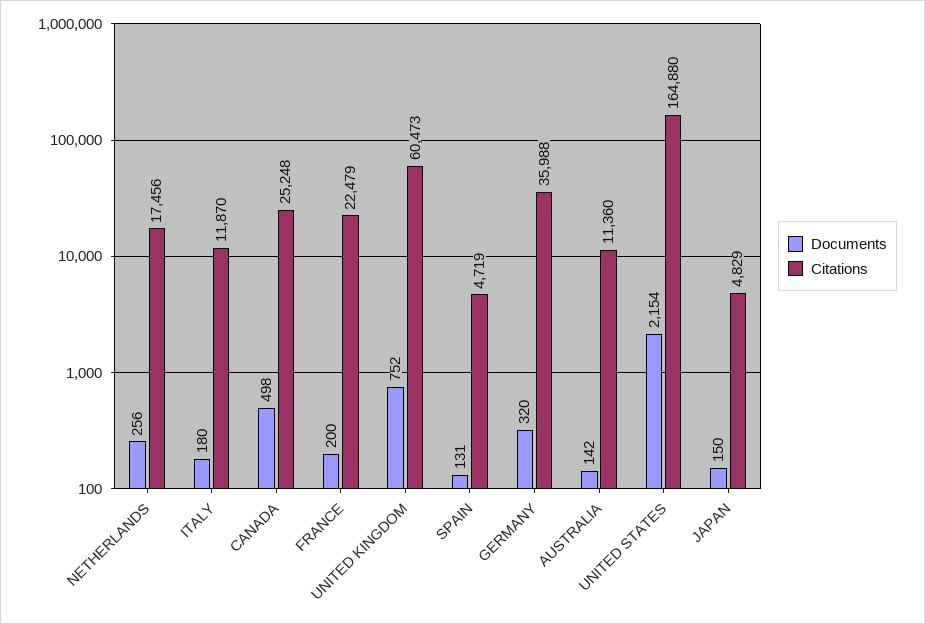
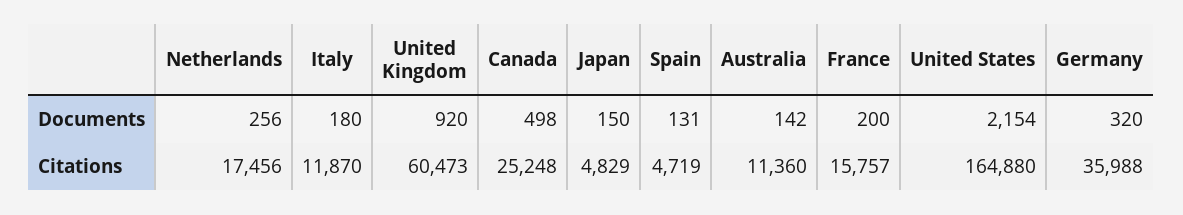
Citations, FRANCE: 22479 -> 15757
Documents, UNITED KINGDOM: 752 -> 920

